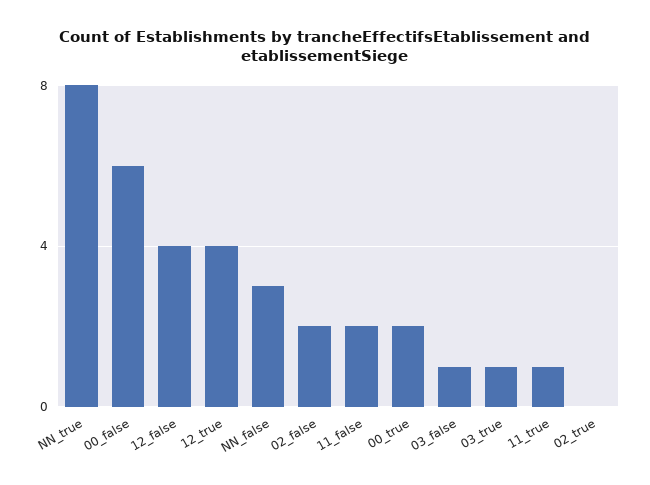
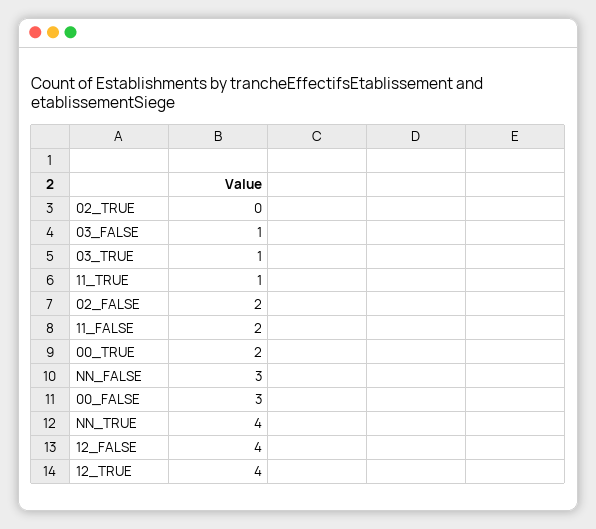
NN_true: 8 -> 4
00_false: 6 -> 3

